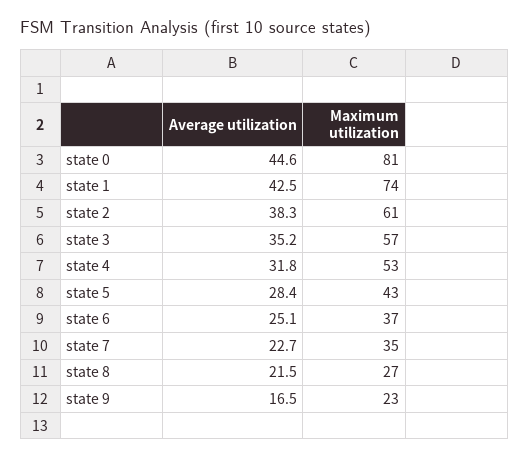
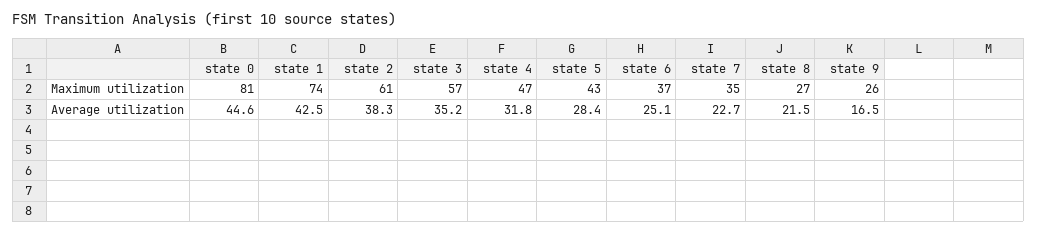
Maximum utilization, state 4: 53 -> 47
Maximum utilization, state 9: 23 -> 26

